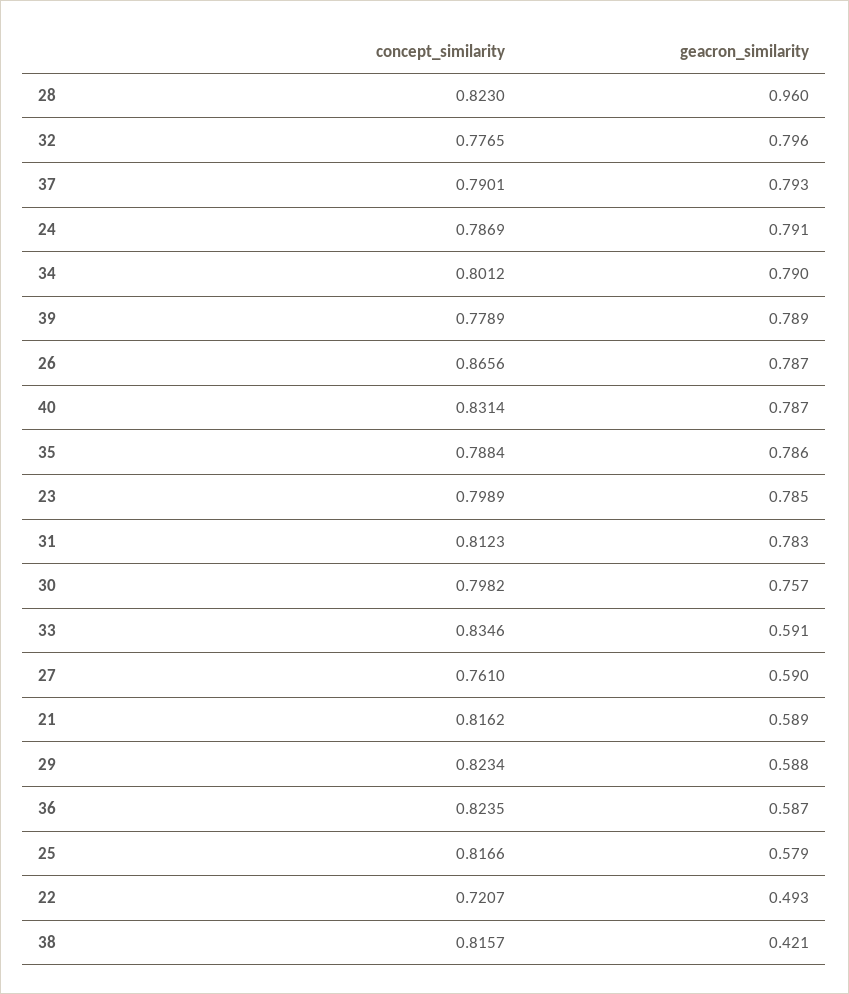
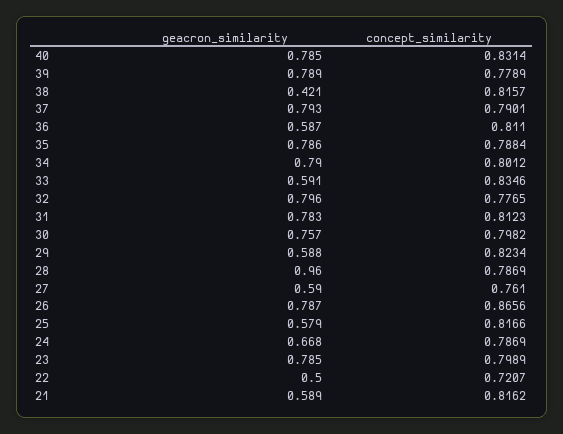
concept_similarity, 28: 0.823 -> 0.7869
geacron_similarity, 24: 0.791 -> 0.668
geacron_similarity, 40: 0.787 -> 0.785
concept_similarity, 36: 0.8235 -> 0.811
geacron_similarity, 22: 0.493 -> 0.5

